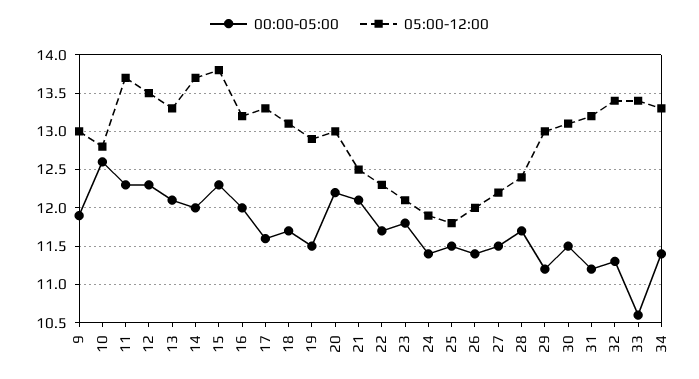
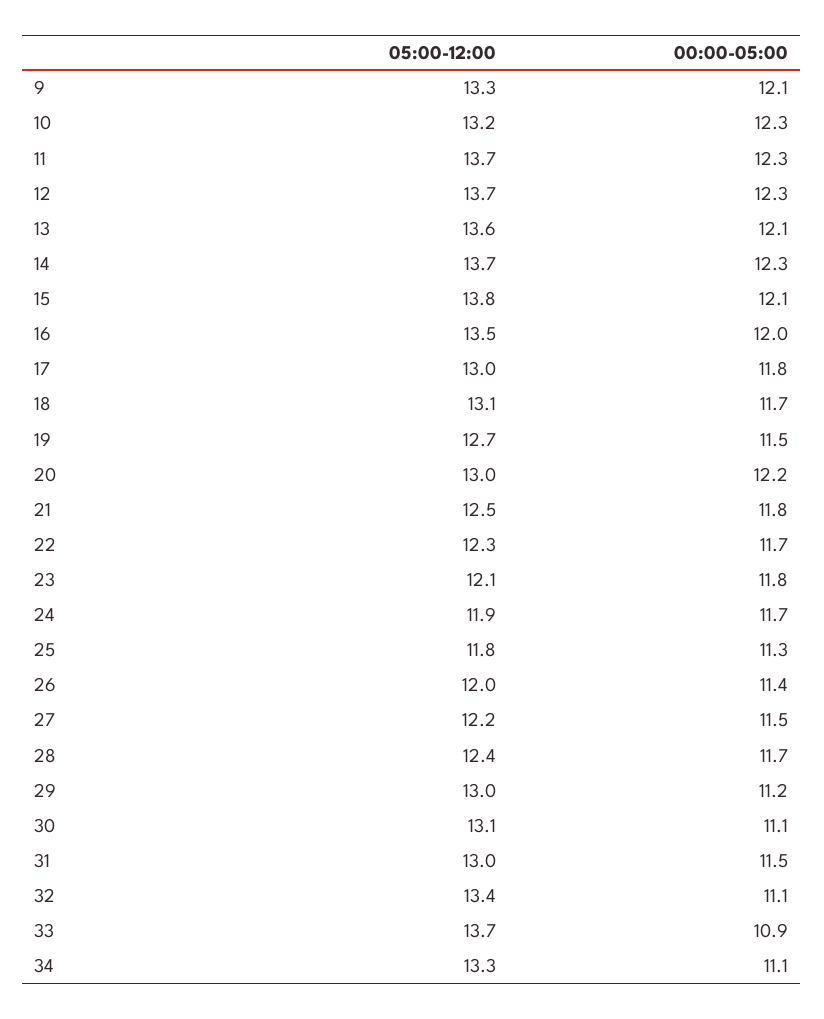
00:00-05:00, 9: 11.9 -> 12.1
05:00-12:00, 9: 13 -> 13.3
00:00-05:00, 10: 12.6 -> 12.3
05:00-12:00, 10: 12.8 -> 13.2
05:00-12:00, 12: 13.5 -> 13.7
05:00-12:00, 13: 13.3 -> 13.6
00:00-05:00, 14: 12 -> 12.3
00:00-05:00, 15: 12.3 -> 12.1
05:00-12:00, 16: 13.2 -> 13.5
00:00-05:00, 17: 11.6 -> 11.8
05:00-12:00, 17: 13.3 -> 13
05:00-12:00, 19: 12.9 -> 12.7
00:00-05:00, 21: 12.1 -> 11.8
00:00-05:00, 24: 11.4 -> 11.7
00:00-05:00, 25: 11.5 -> 11.3
00:00-05:00, 30: 11.5 -> 11.1
00:00-05:00, 31: 11.2 -> 11.5
05:00-12:00, 31: 13.2 -> 13
00:00-05:00, 32: 11.3 -> 11.1
00:00-05:00, 33: 10.6 -> 10.9
05:00-12:00, 33: 13.4 -> 13.7
00:00-05:00, 34: 11.4 -> 11.1

